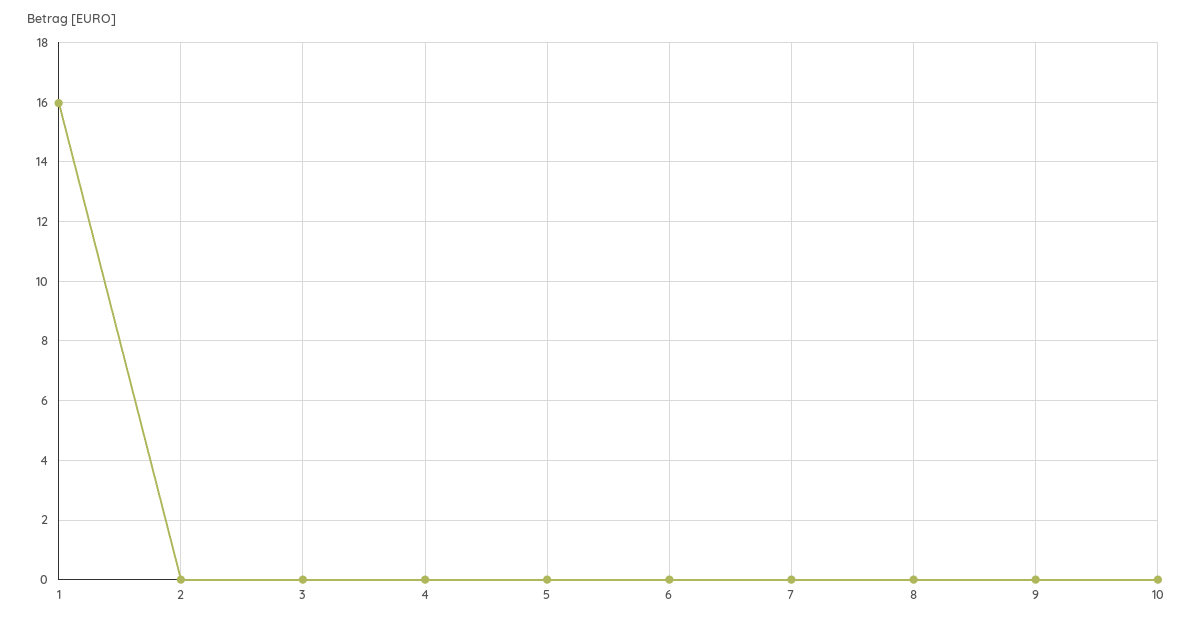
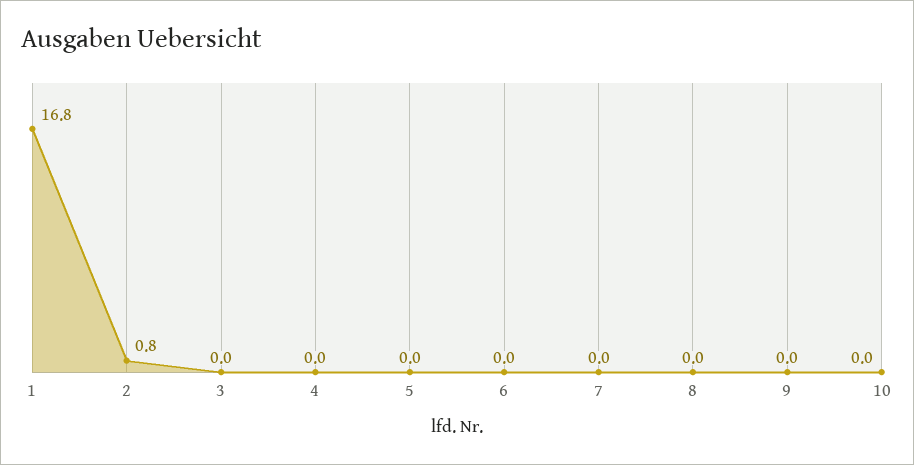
1: 16 -> 16.8
2: 0 -> 0.8

